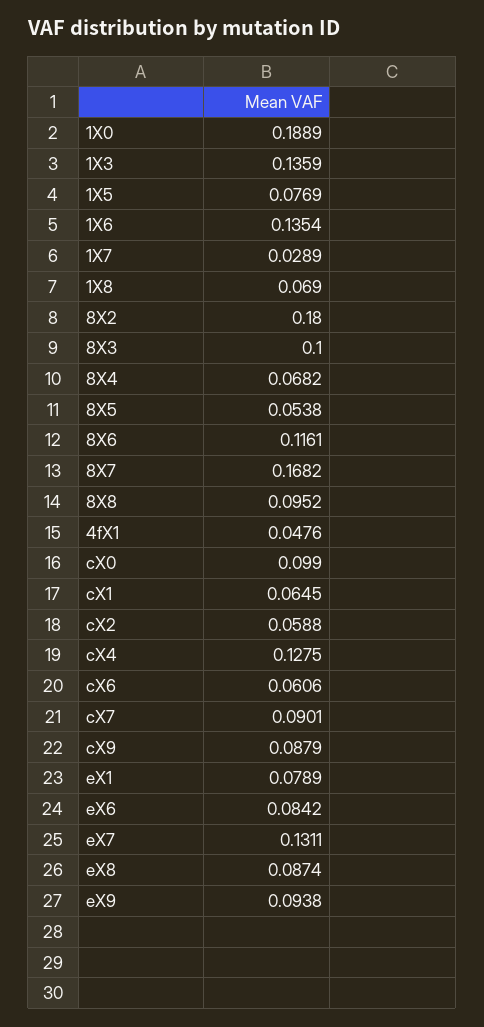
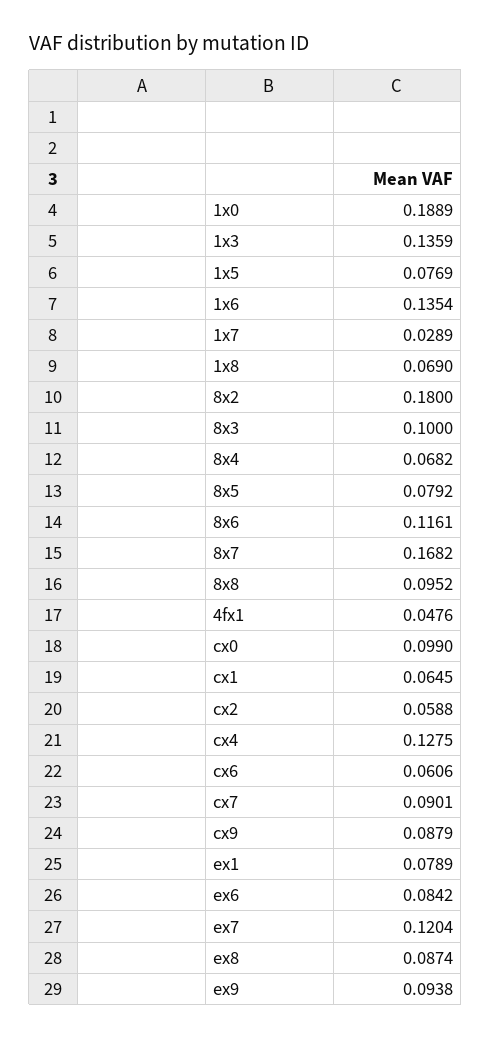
8X5: 0.0538 -> 0.0792
eX7: 0.1311 -> 0.1204

